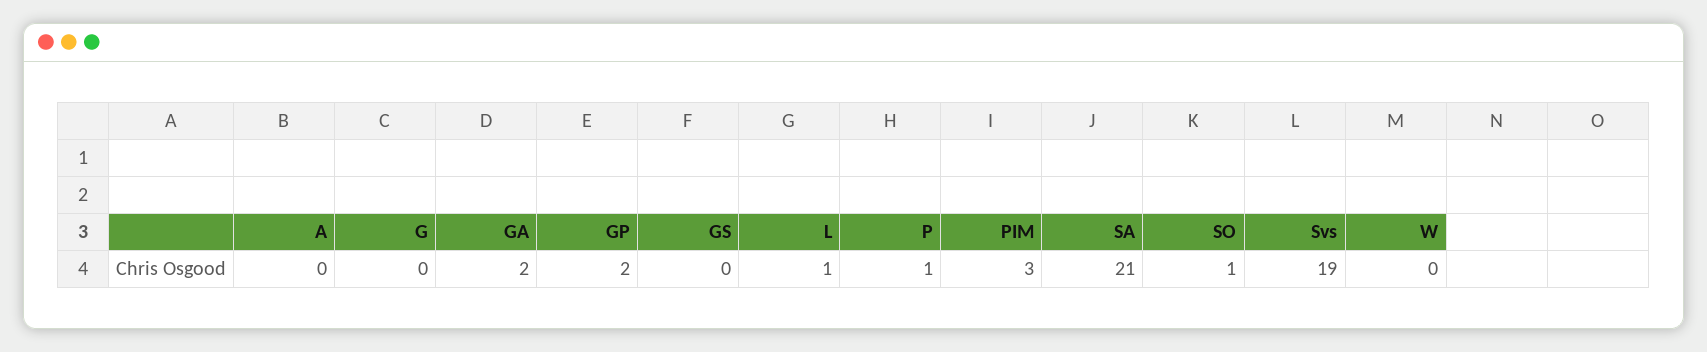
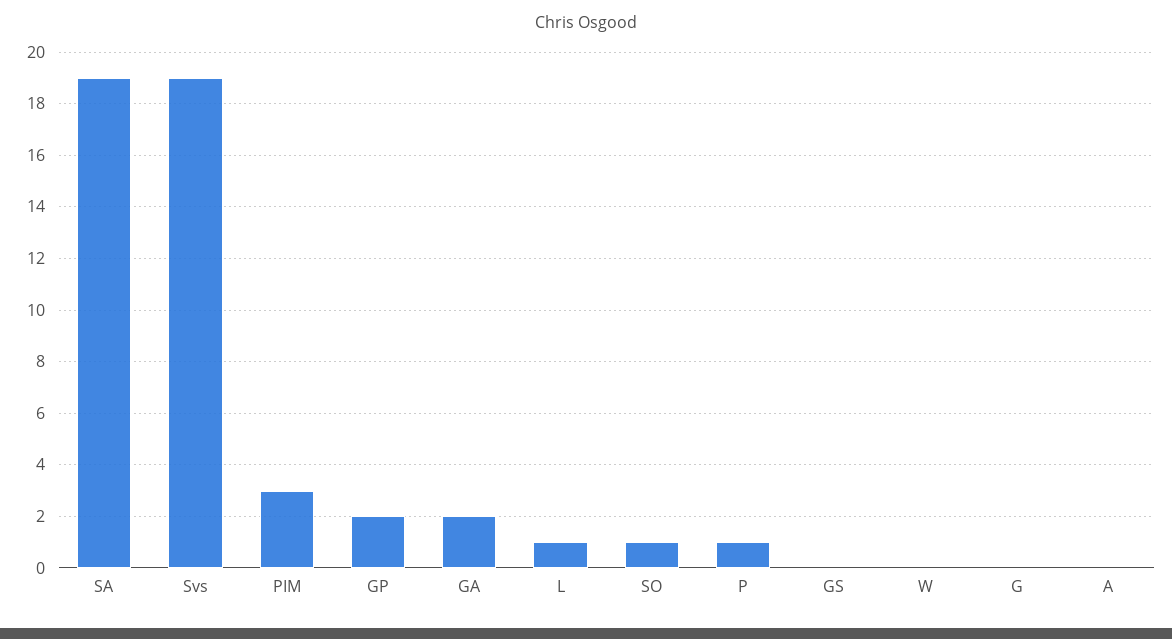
SA: 21 -> 19

